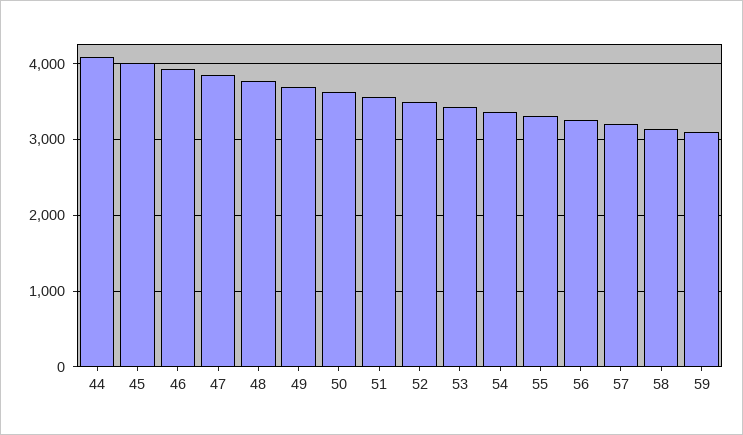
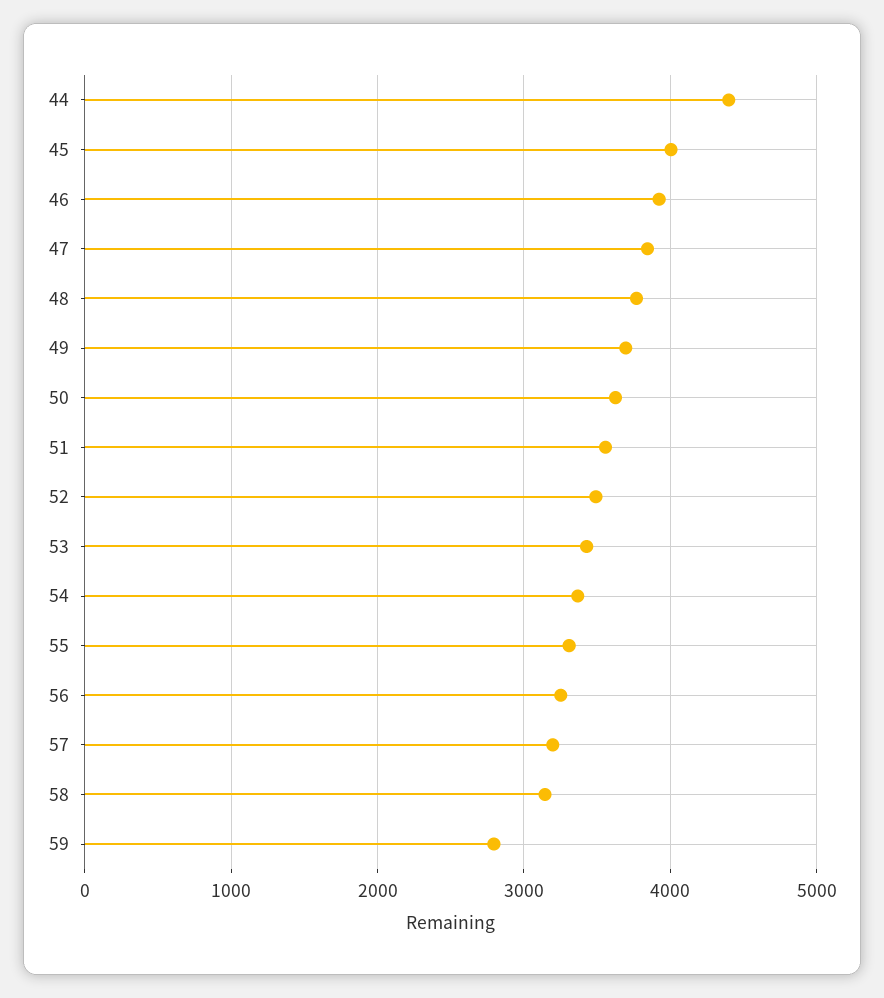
44: 4100 -> 4400
59: 3100 -> 2800

